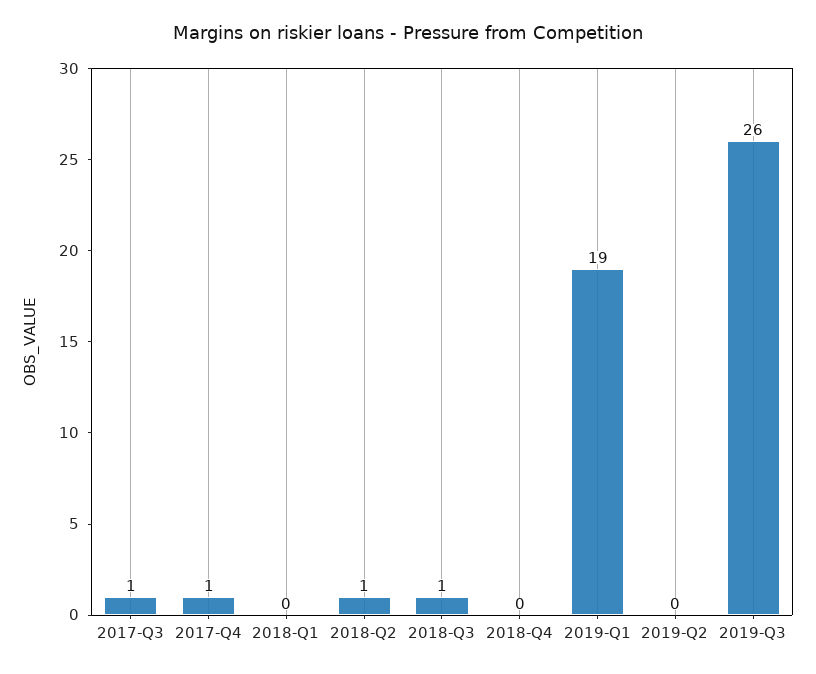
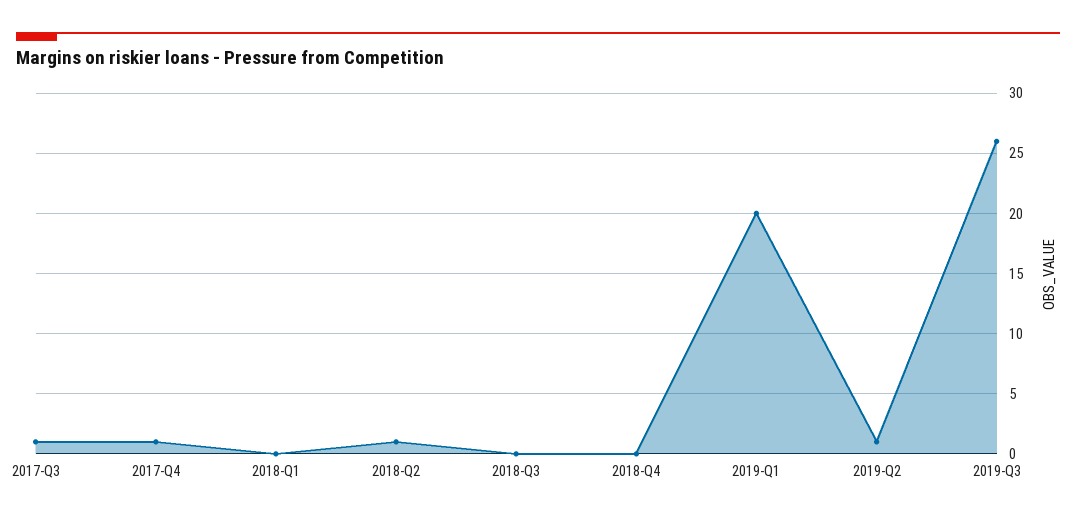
2018-Q3: 1 -> 0
2019-Q1: 19 -> 20
2019-Q2: 0 -> 1

